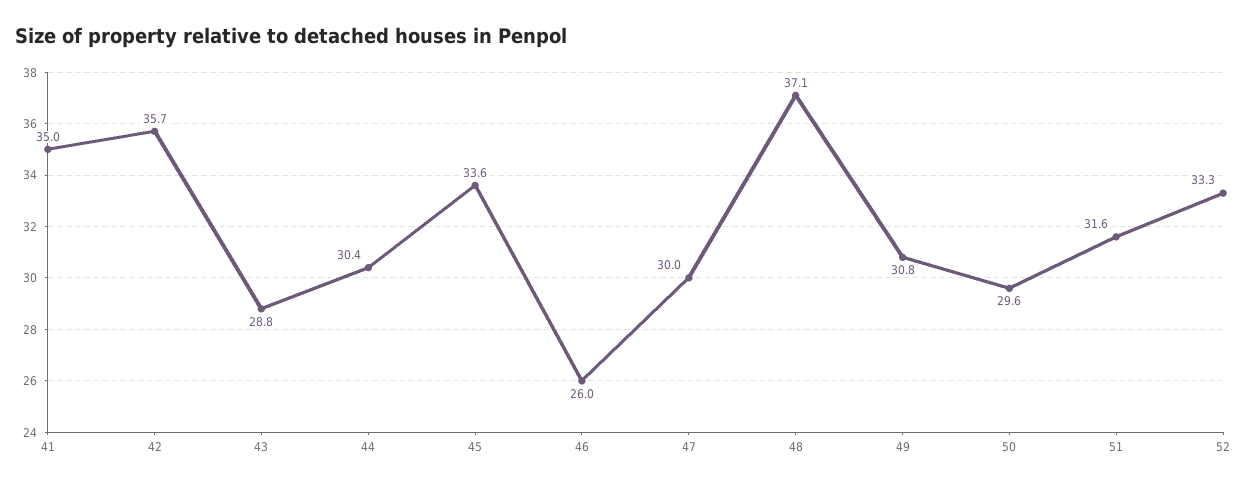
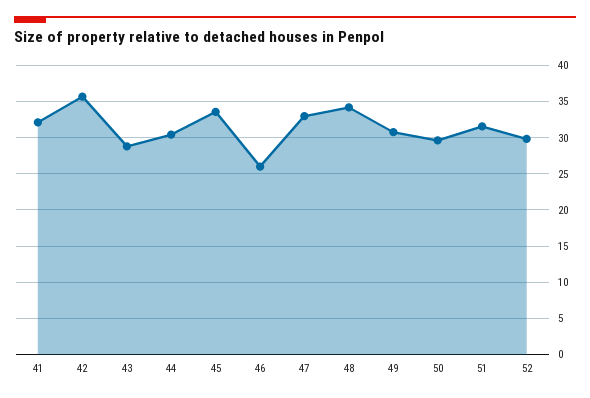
41: 35 -> 32
47: 30 -> 33
48: 37.1 -> 34
52: 33.3 -> 30

